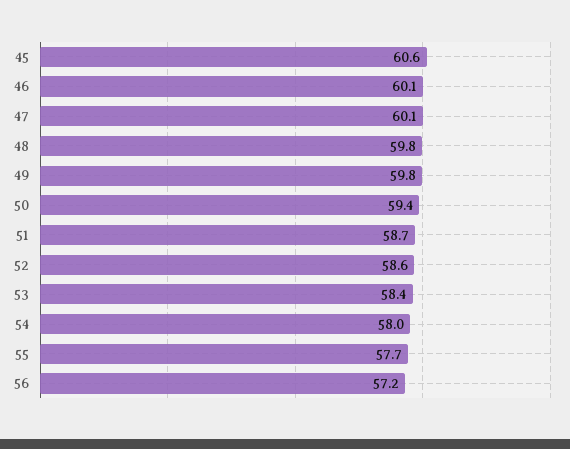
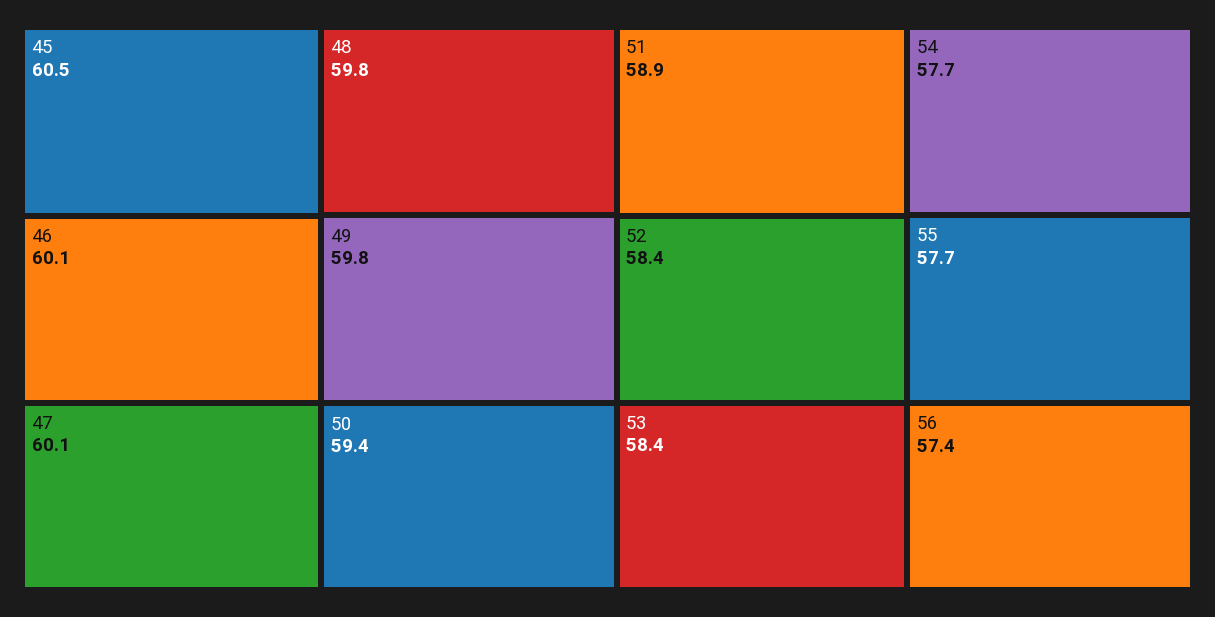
45: 60.6 -> 60.5
51: 58.7 -> 58.9
52: 58.6 -> 58.4
54: 58 -> 57.7
56: 57.2 -> 57.4

